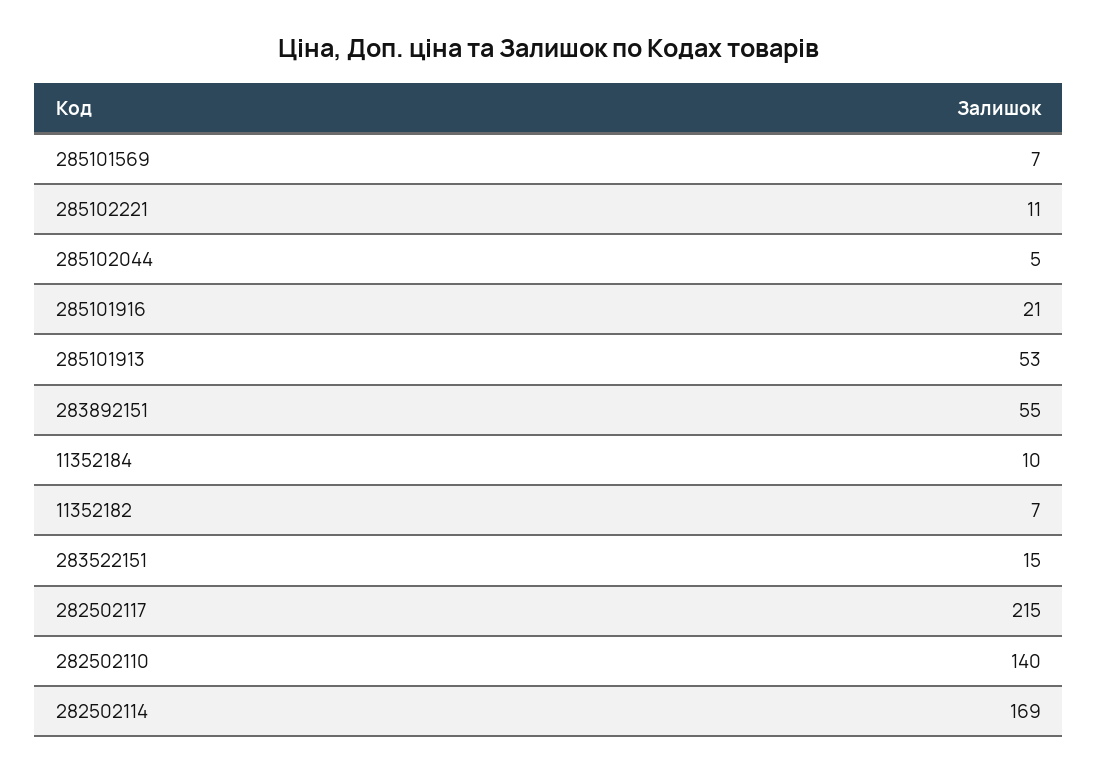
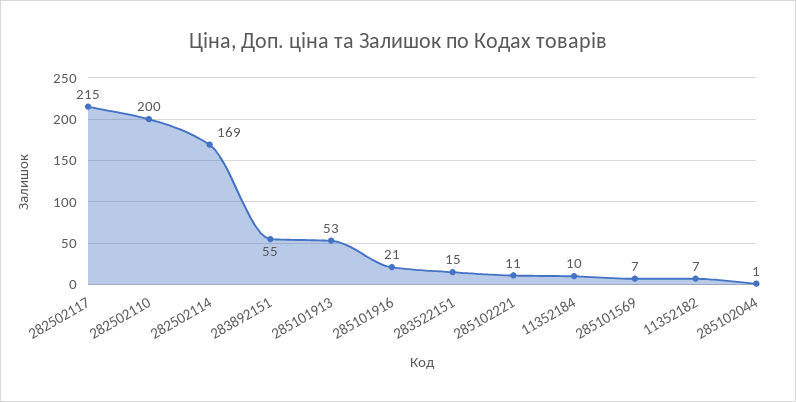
285102044: 5 -> 1
282502110: 140 -> 200

